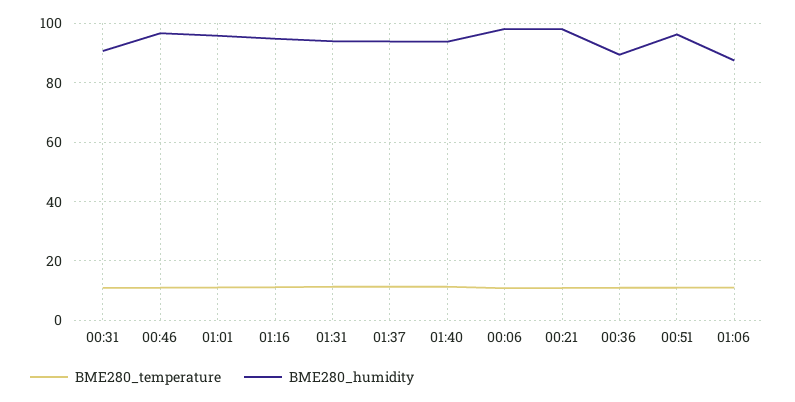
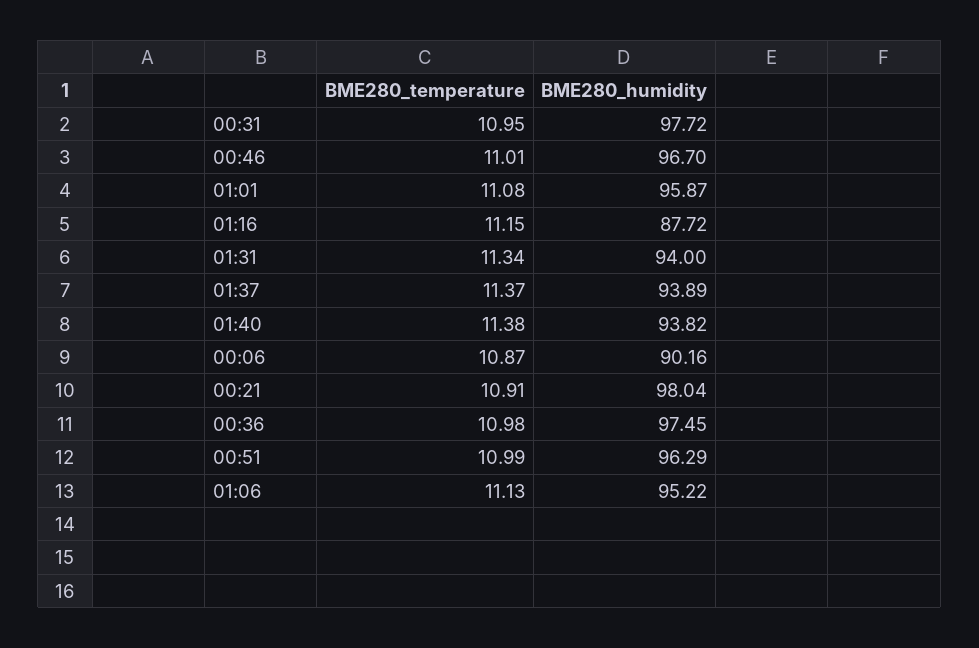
BME280_humidity, 00:31: 90 -> 97.72
BME280_humidity, 01:16: 95 -> 87.72
BME280_humidity, 00:06: 97.5 -> 90.16
BME280_humidity, 00:36: 90 -> 97.45
BME280_humidity, 01:06: 87.5 -> 95.22

